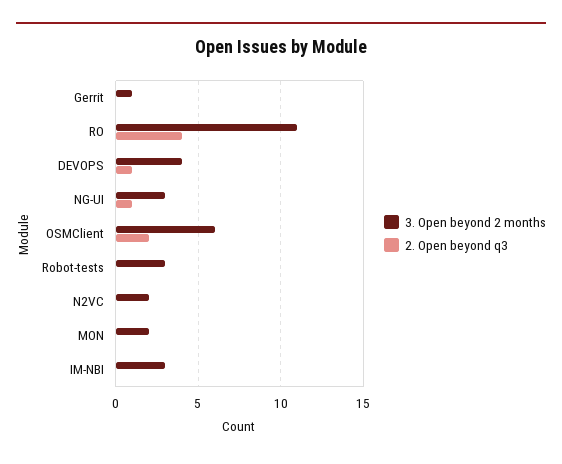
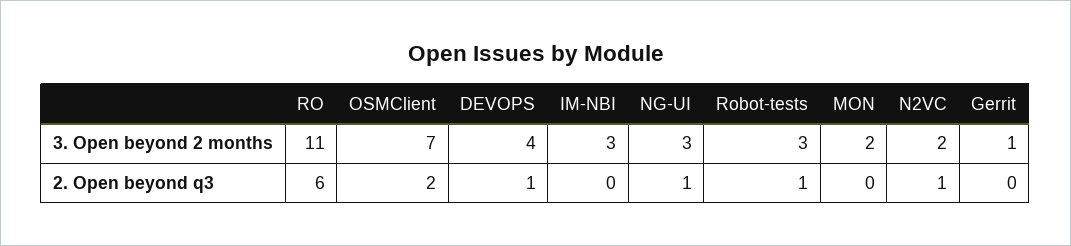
2. Open beyond q3, RO: 4 -> 6
3. Open beyond 2 months, OSMClient: 6 -> 7
2. Open beyond q3, Robot-tests: 0 -> 1
2. Open beyond q3, N2VC: 0 -> 1

